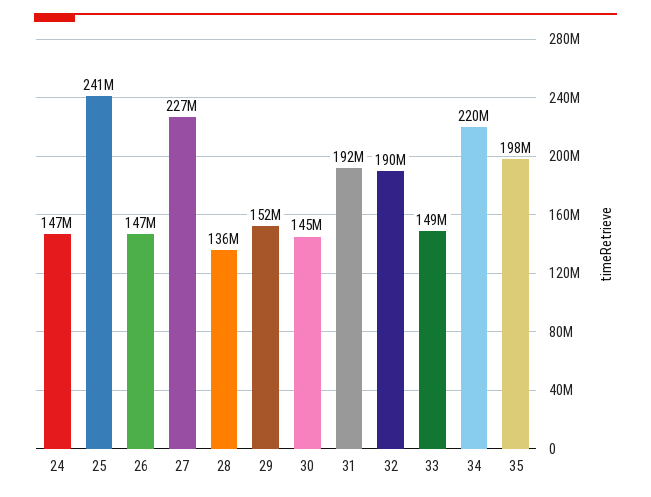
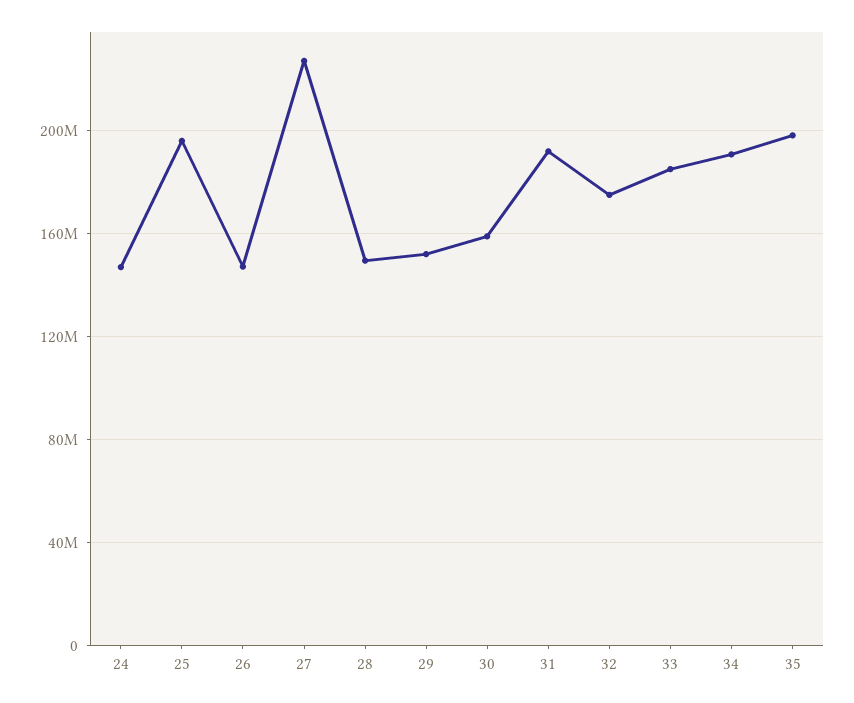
25: 241000000 -> 195000000
28: 136000000 -> 150000000
30: 145000000 -> 160000000
32: 190000000 -> 175000000
33: 149000000 -> 185000000
34: 220000000 -> 190000000

